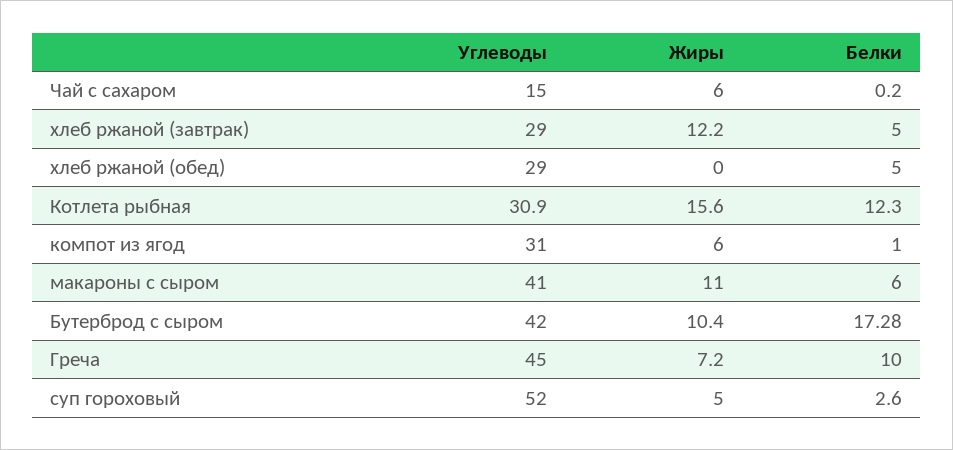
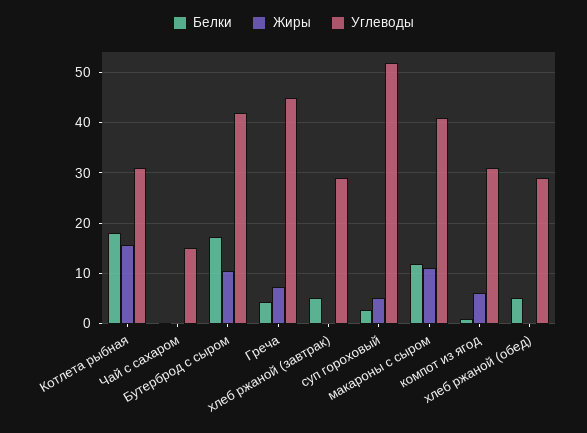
Жиры, Чай с сахаром: 6 -> 0
Жиры, хлеб ржаной (завтрак): 12.2 -> 0
Белки, Котлета рыбная: 12.3 -> 18
Белки, макароны с сыром: 6 -> 12
Белки, Греча: 10 -> 4

